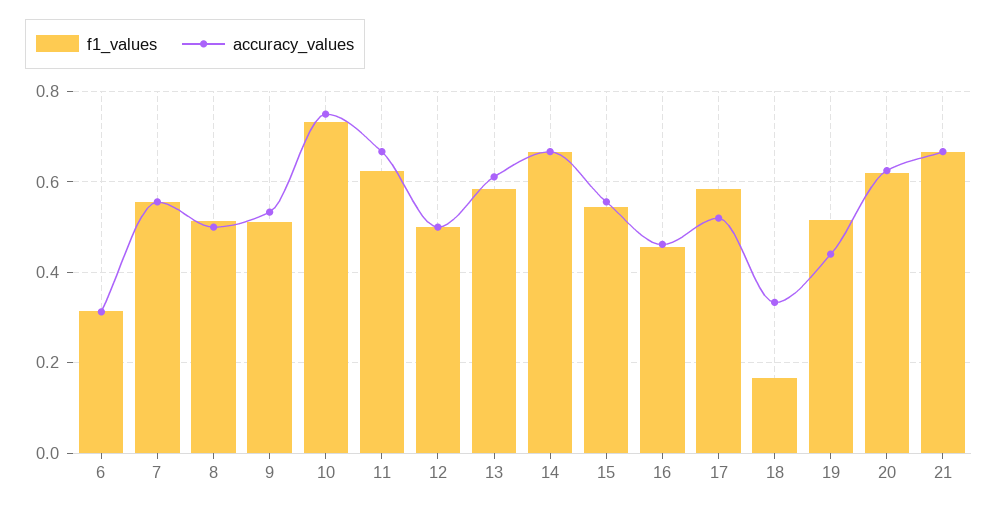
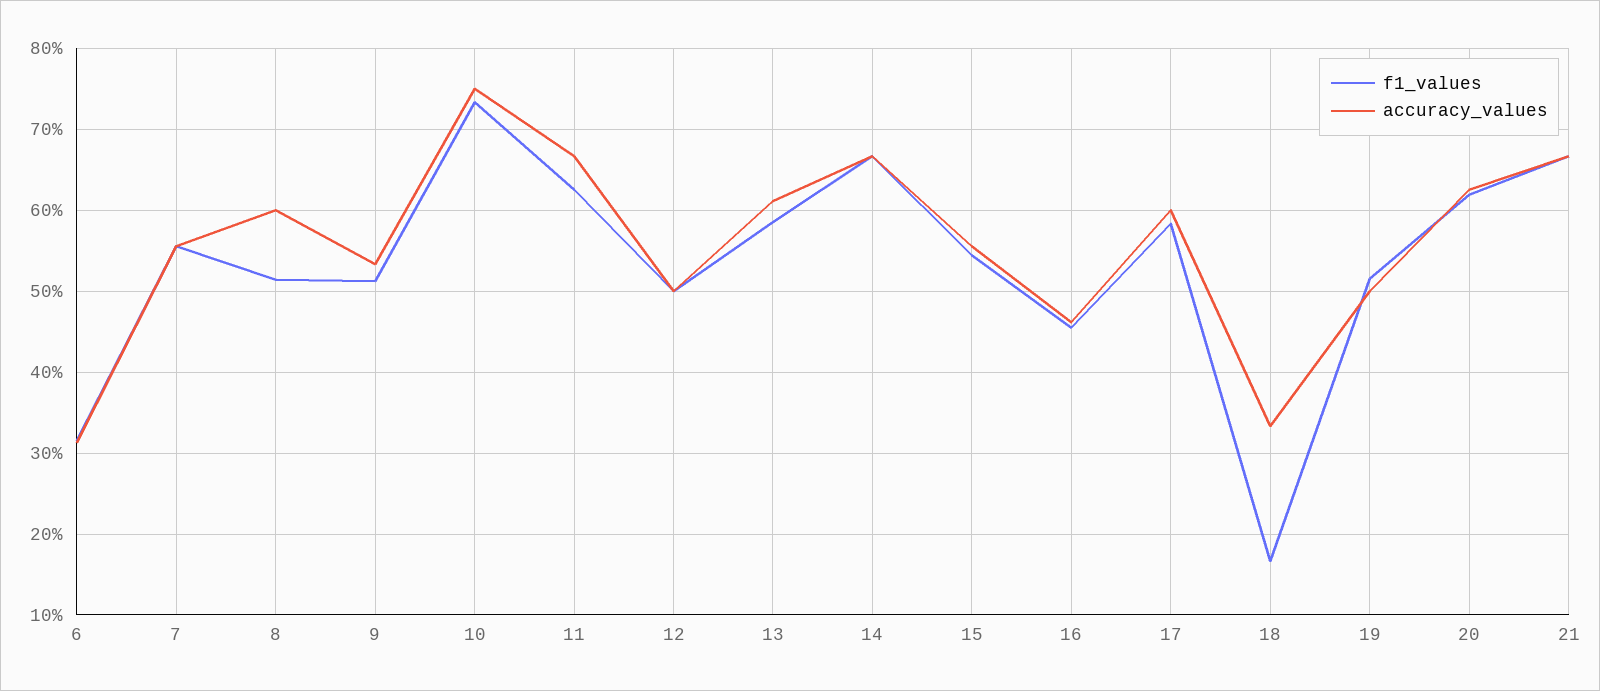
accuracy_values, 8: 0.5 -> 0.6
accuracy_values, 17: 0.52 -> 0.6
accuracy_values, 19: 0.44 -> 0.5

